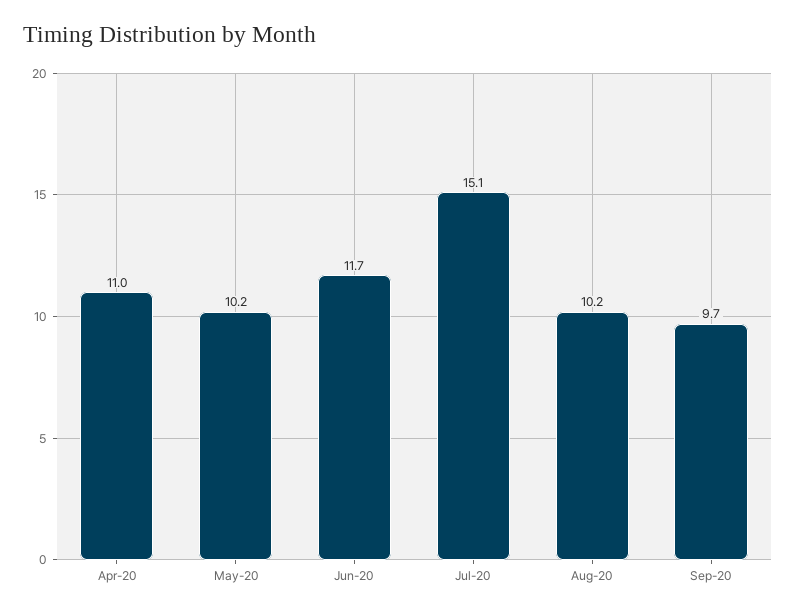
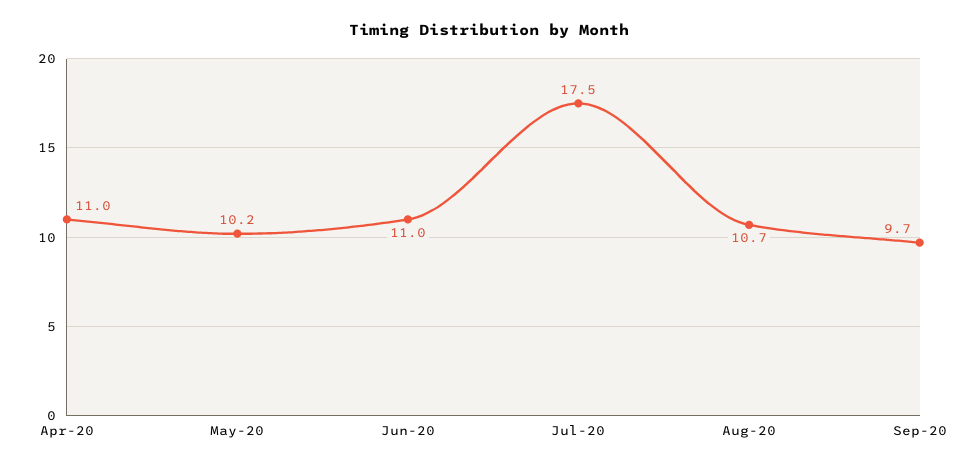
Jun-20: 11.7 -> 11
Jul-20: 15.1 -> 17.5
Aug-20: 10.2 -> 10.7

